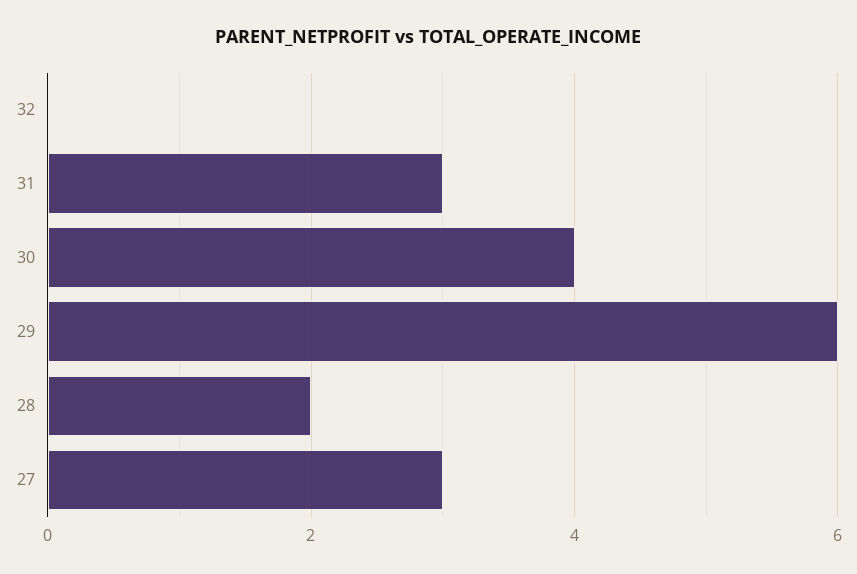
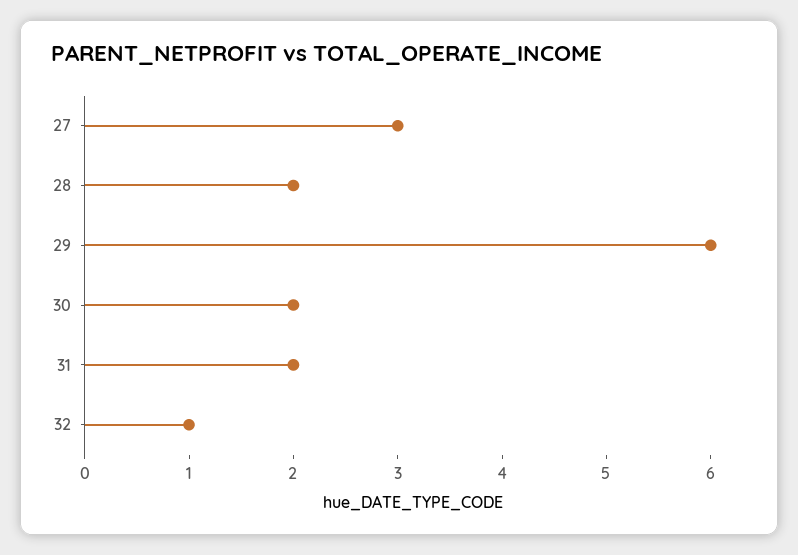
32: 0 -> 1
31: 3 -> 2
30: 4 -> 2

